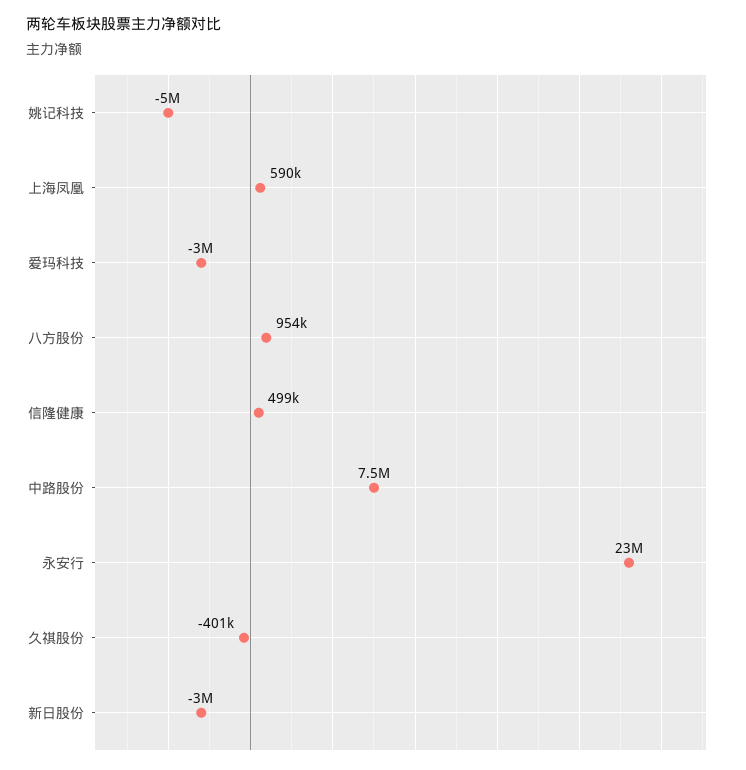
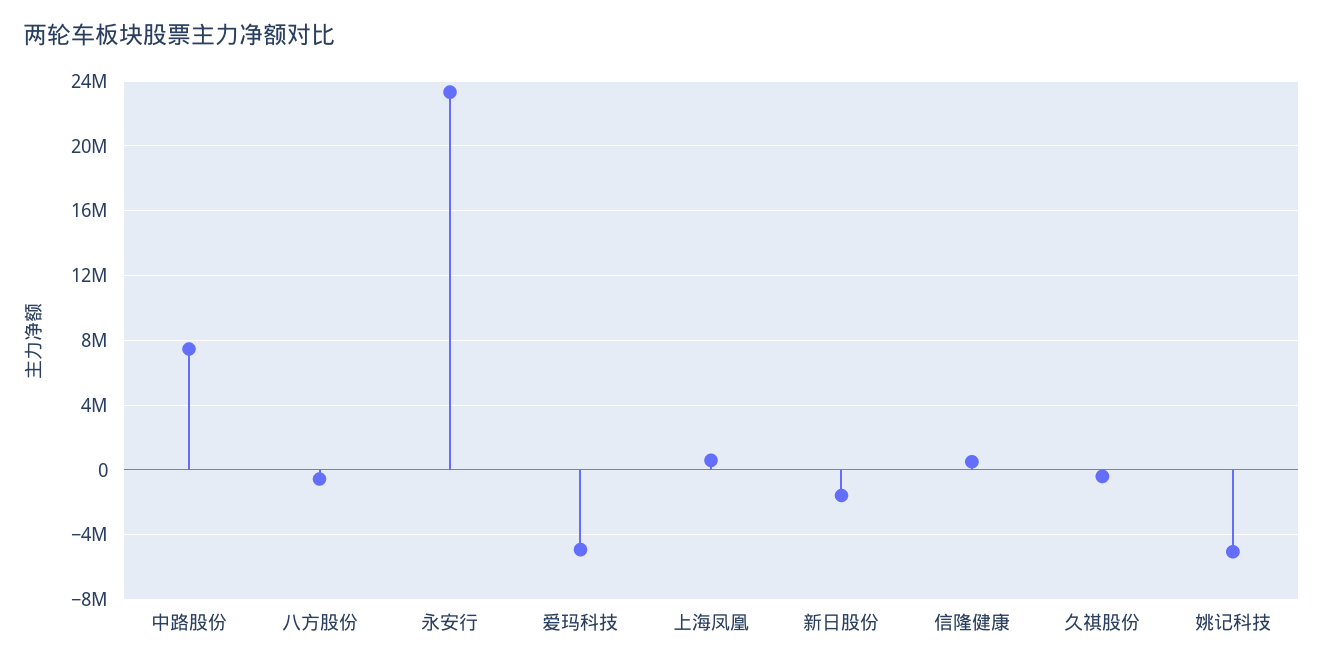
爱玛科技: -3000000 -> -5000000
八方股份: 954000 -> -500000
新日股份: -3000000 -> -1500000

